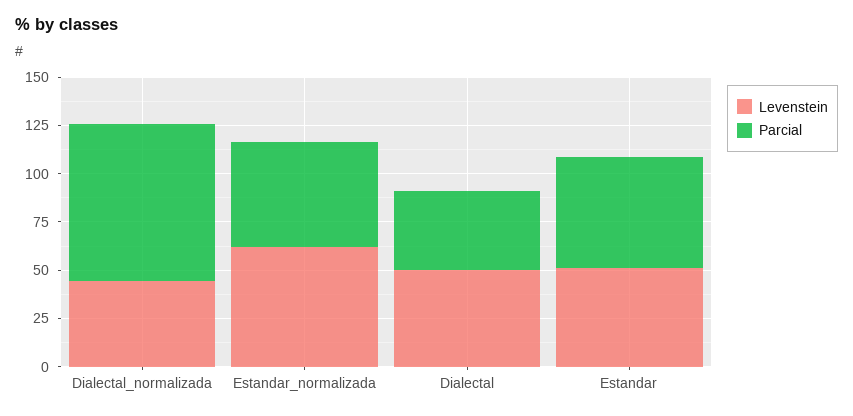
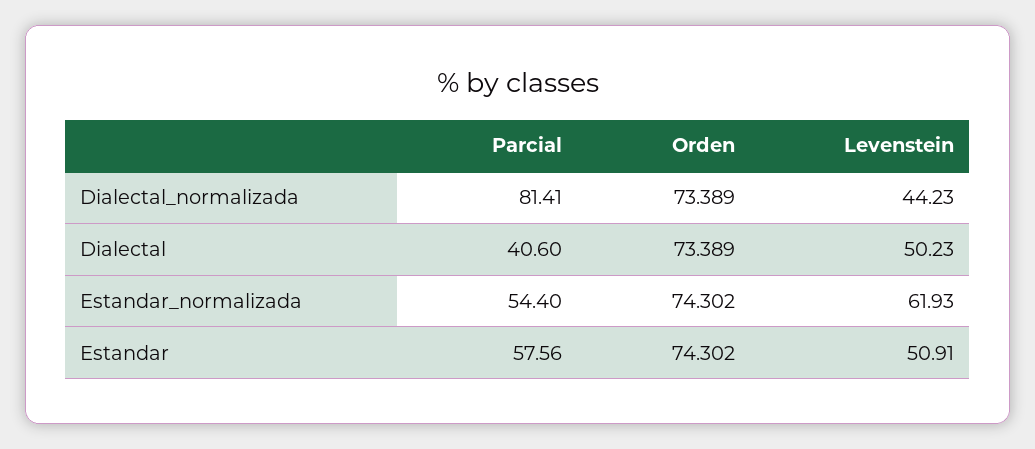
Orden, Dialectal_normalizada: none -> 73.389
Orden, Dialectal: none -> 73.389
Orden, Estandar_normalizada: none -> 74.302
Orden, Estandar: none -> 74.302

